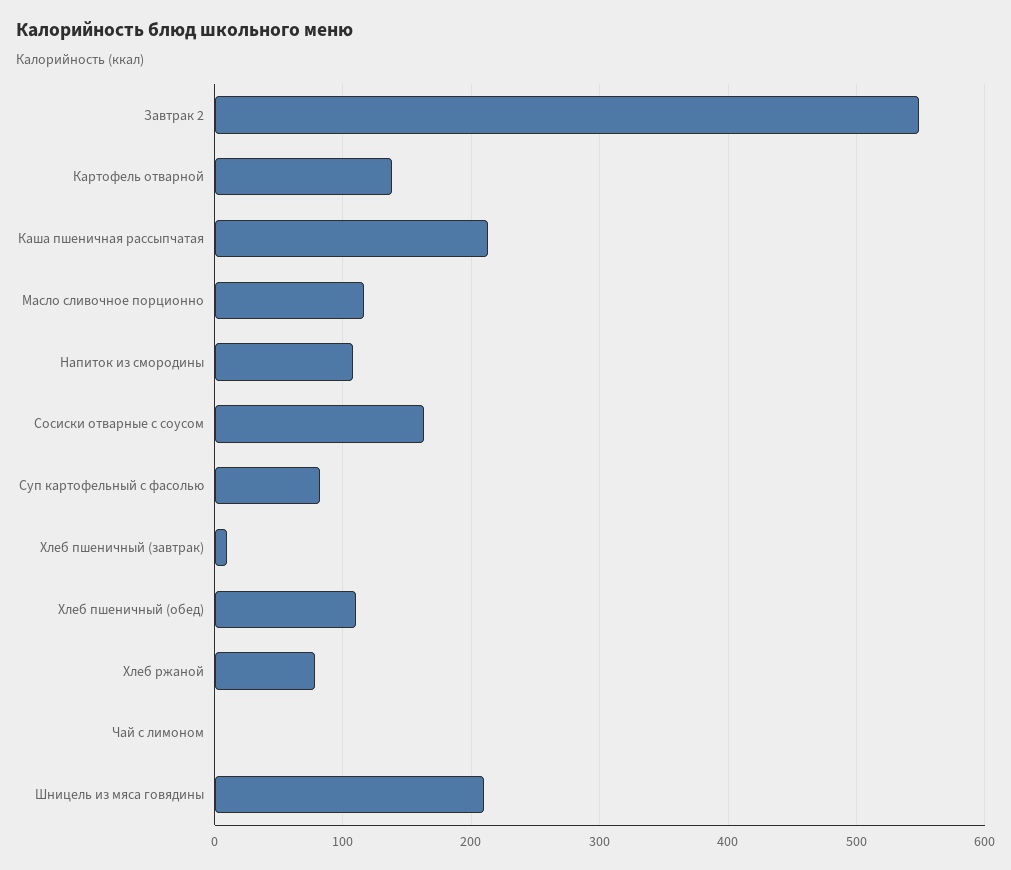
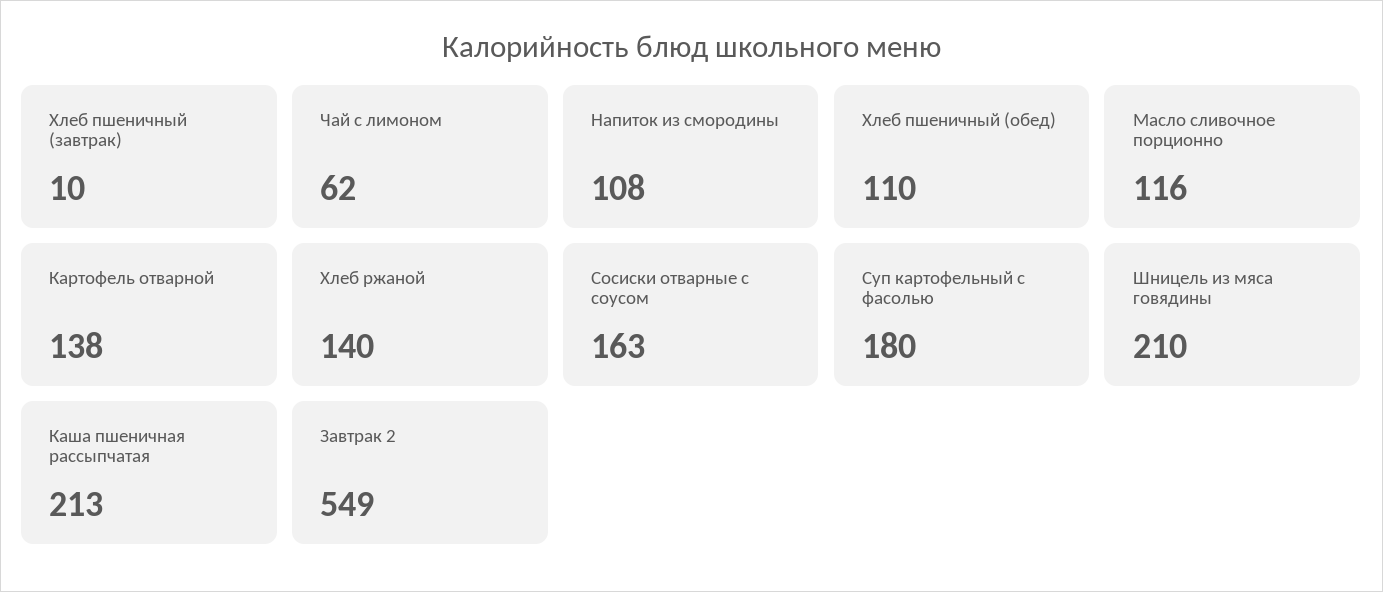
Суп картофельный с фасолью: 80 -> 180
Хлеб ржаной: 80 -> 140
Чай с лимоном: 0 -> 62

